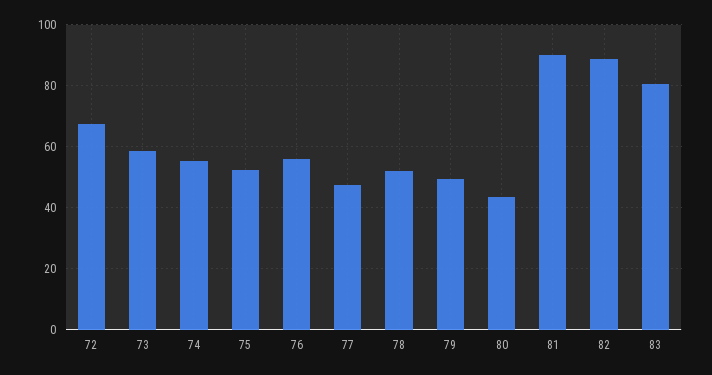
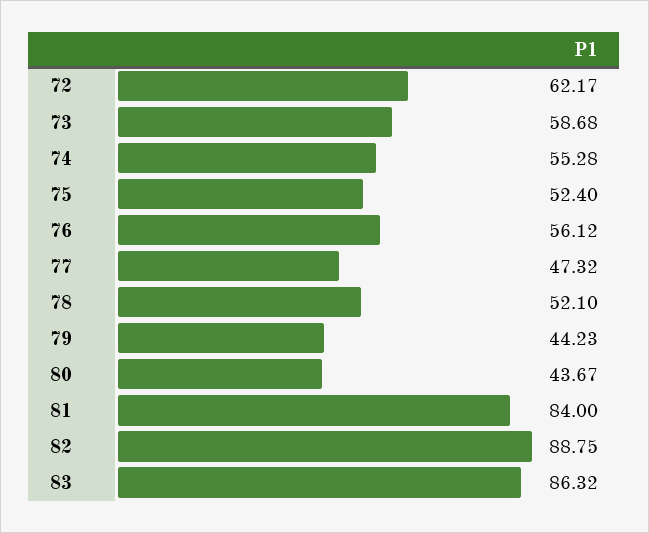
72: 68 -> 62.17
79: 50 -> 44.23
81: 90 -> 84
83: 80 -> 86.32

